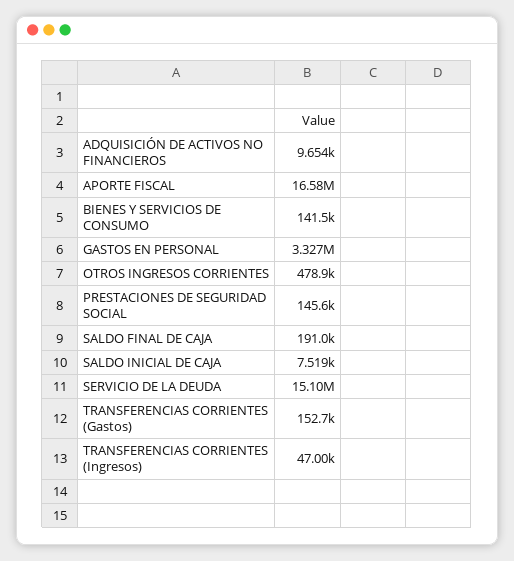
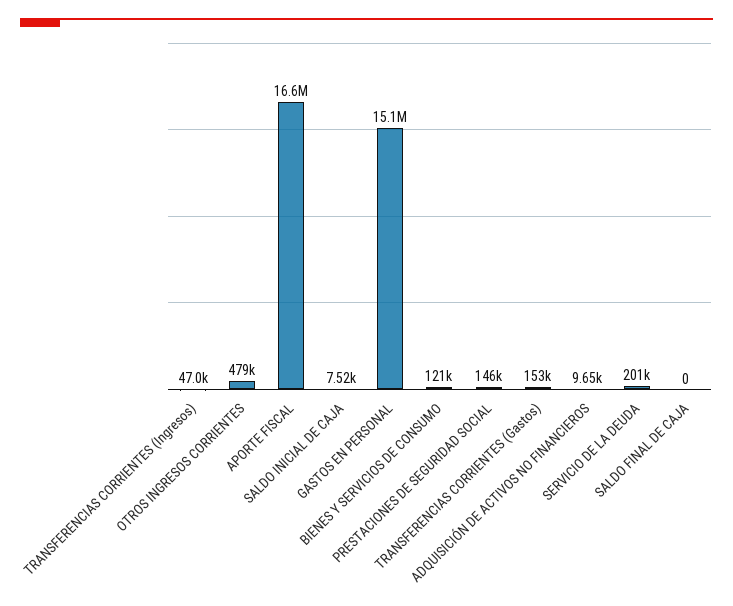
BIENES Y SERVICIOS DE CONSUMO: 141500 -> 121000
GASTOS EN PERSONAL: 3327000 -> 15100000
SALDO FINAL DE CAJA: 191000 -> 0
SERVICIO DE LA DEUDA: 15100000 -> 201000

